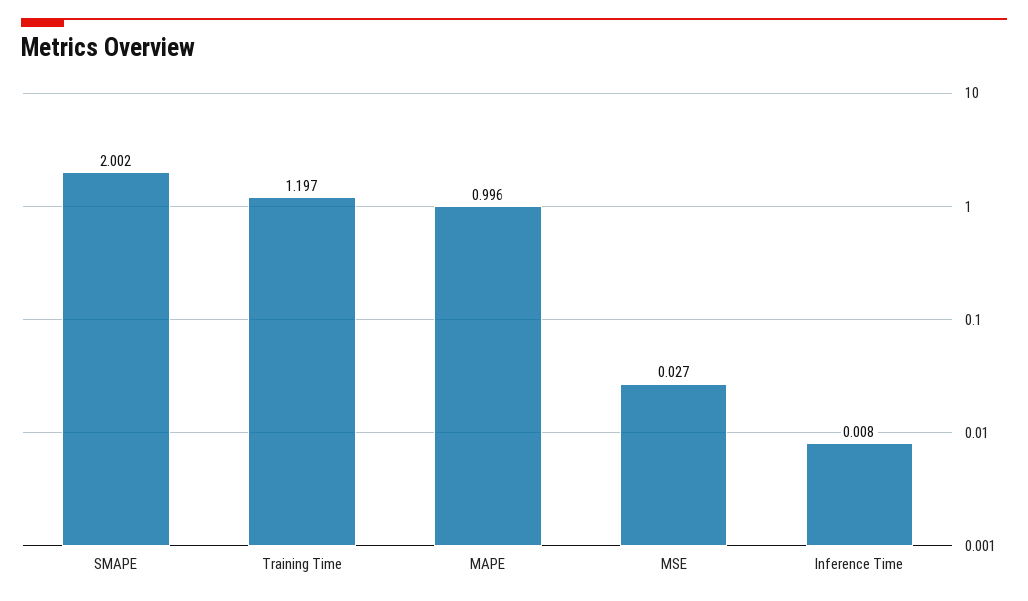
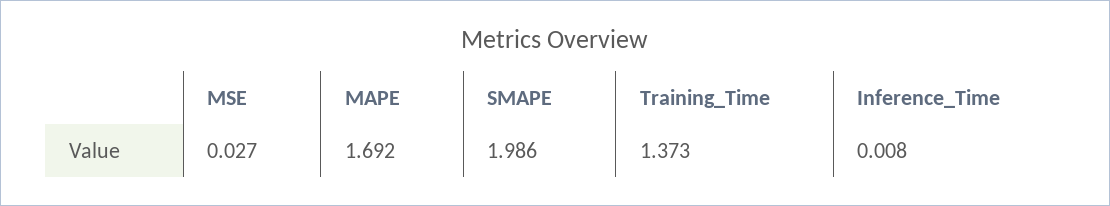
SMAPE: 2.002 -> 1.986
Training Time: 1.197 -> 1.373
MAPE: 0.996 -> 1.692

